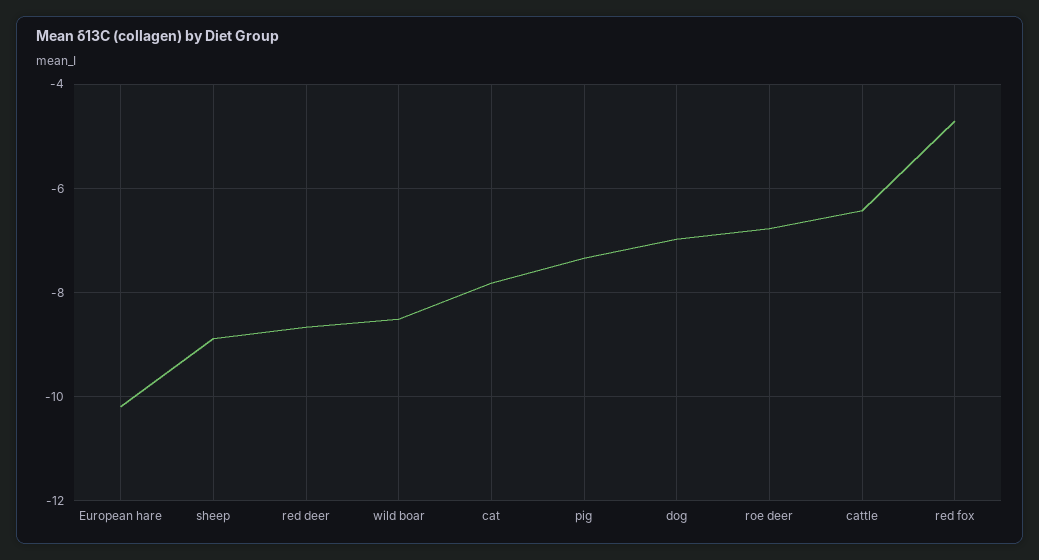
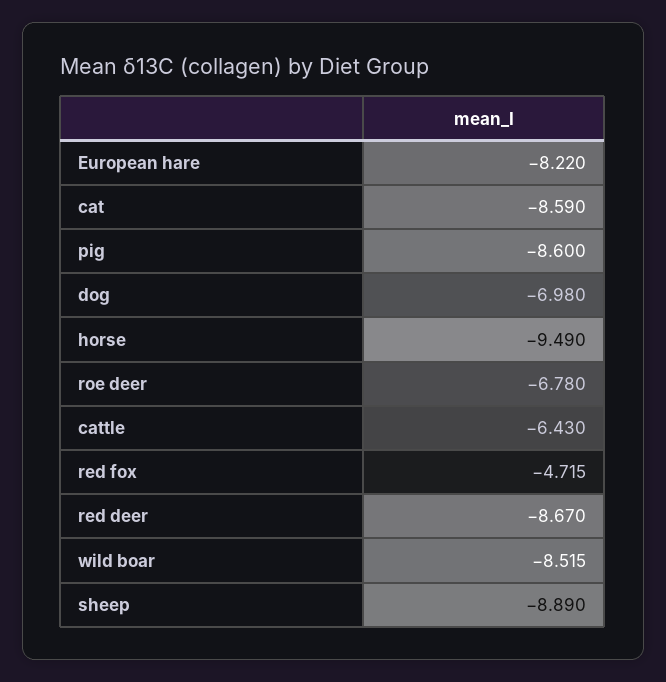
European hare: -10.2 -> -8.22
cat: -7.8 -> -8.59
pig: -7.4 -> -8.6
horse: none -> -9.49

